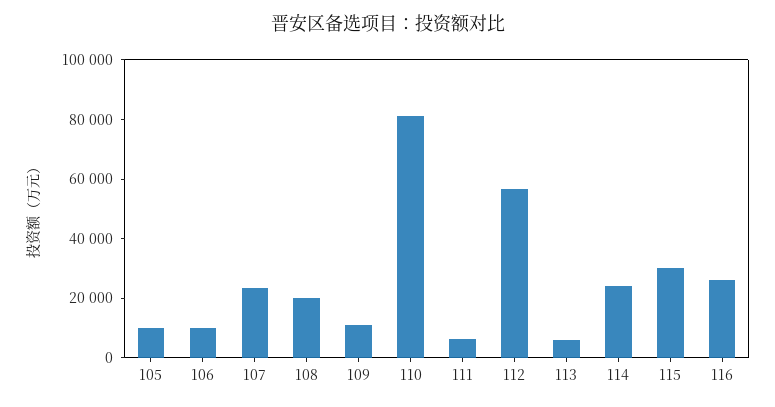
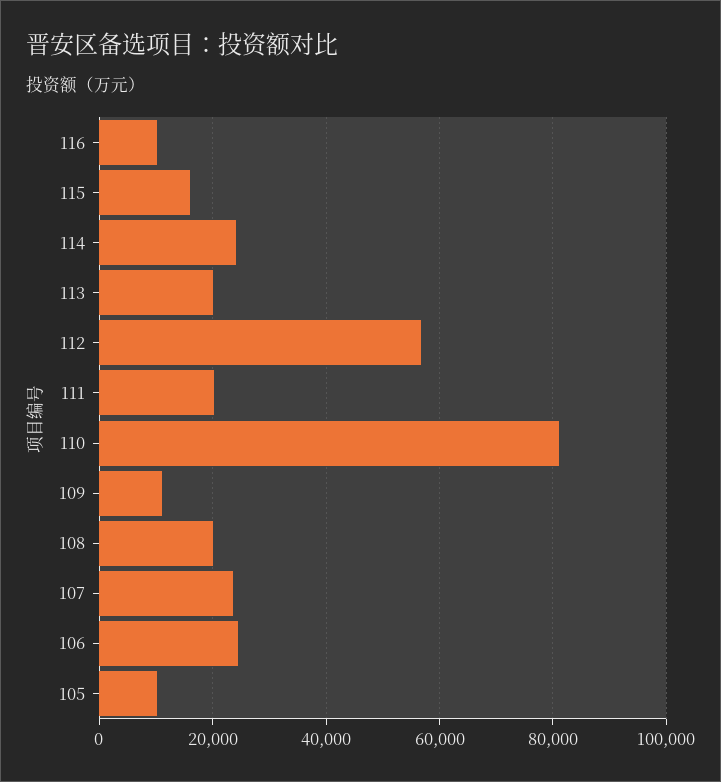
106: 10000 -> 24000
111: 5000 -> 20000
113: 5000 -> 20000
115: 30000 -> 16000
116: 25000 -> 10000

